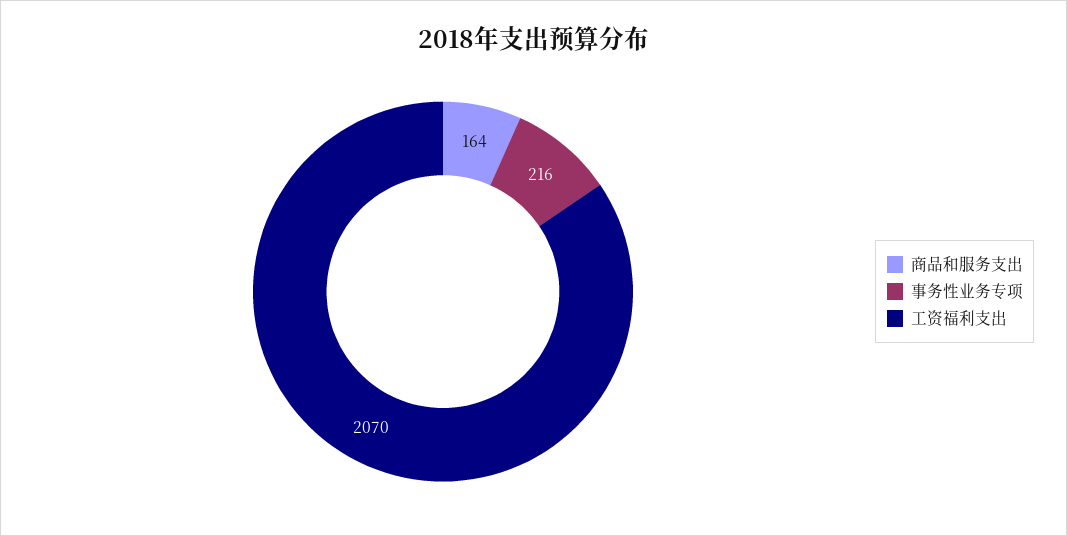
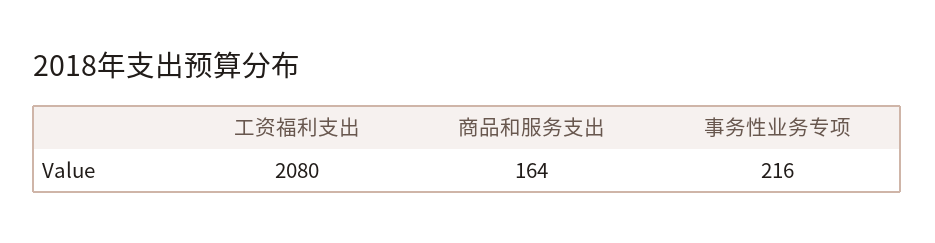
工资福利支出: 2070 -> 2080

